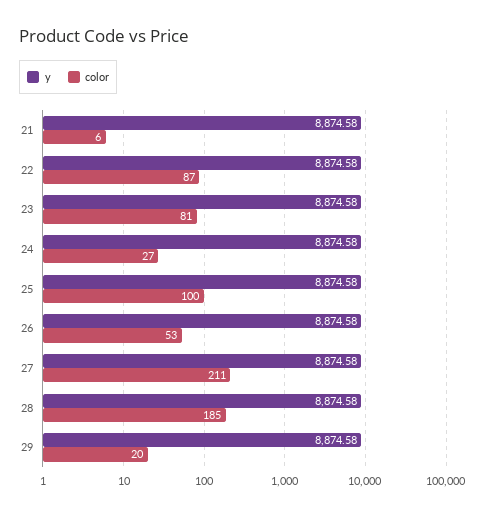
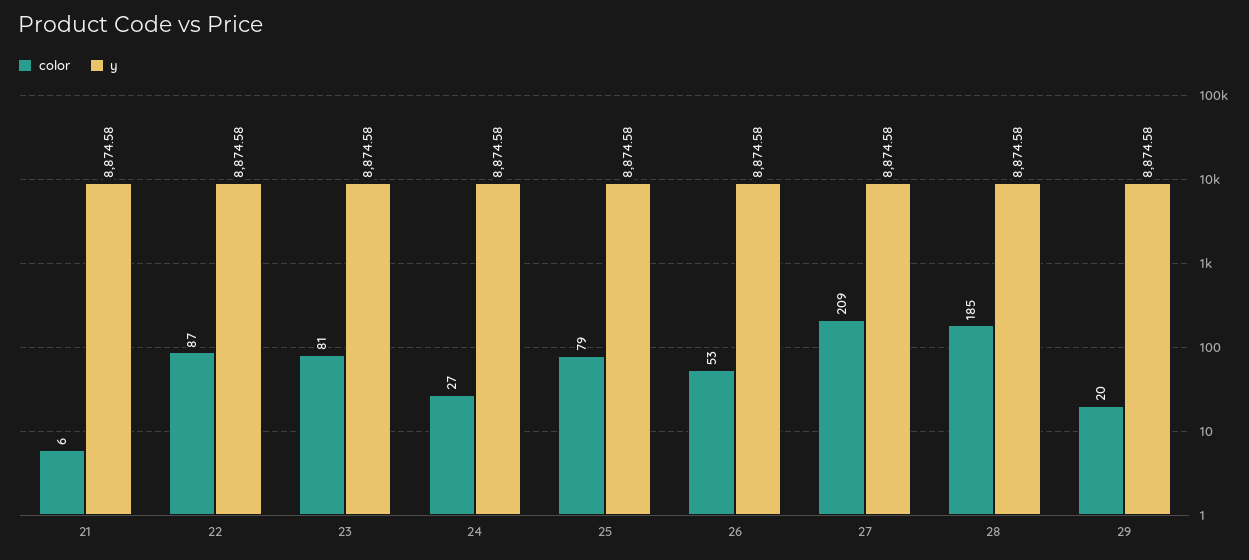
color, 25: 100 -> 79
color, 27: 211 -> 209

